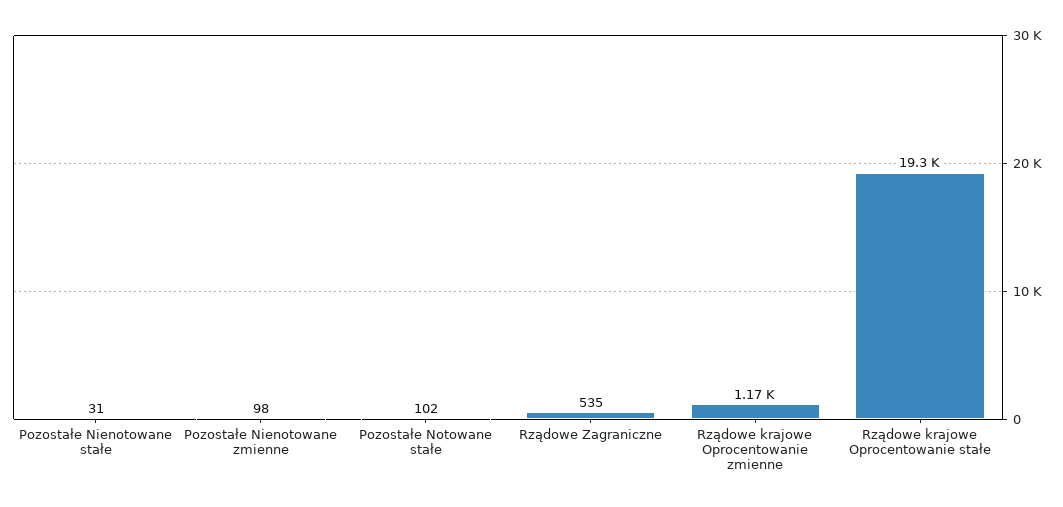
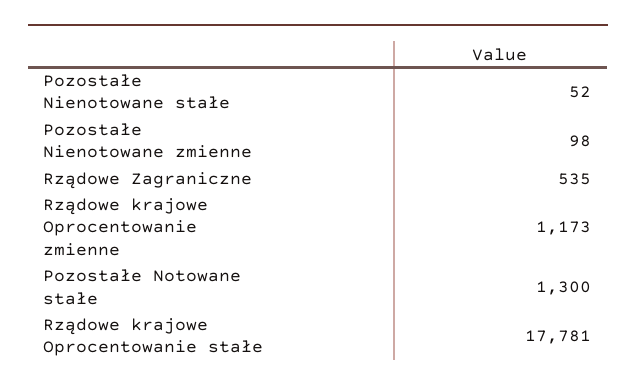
Pozostałe Nienotowane stałe: 31 -> 52
Pozostałe Notowane stałe: 102 -> 1300
Rządowe krajowe Oprocentowanie stałe: 19300 -> 17781

